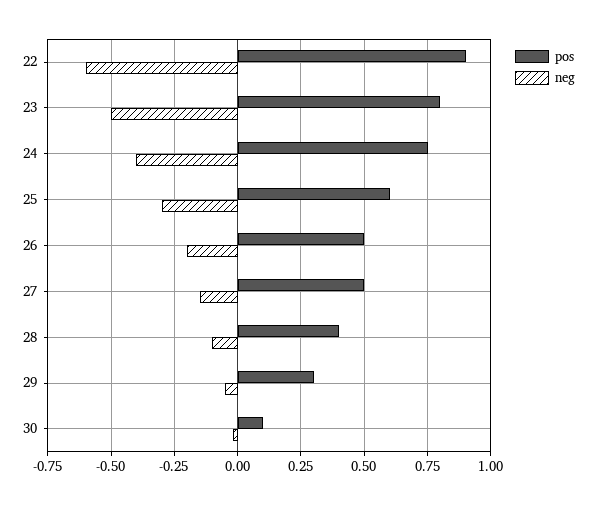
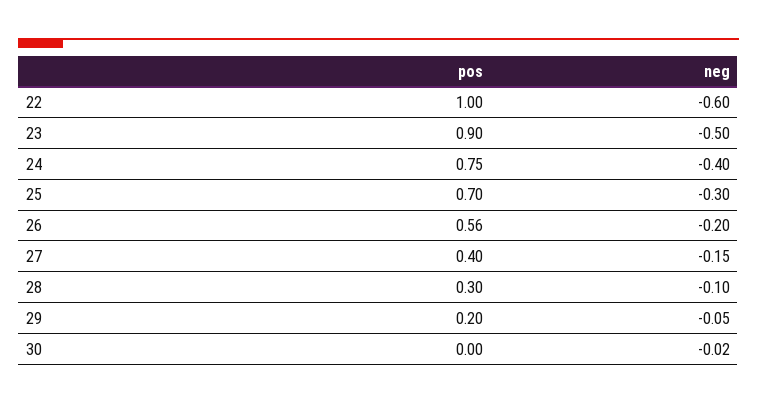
pos, 22: 0.9 -> 1
pos, 23: 0.8 -> 0.9
pos, 25: 0.6 -> 0.7
pos, 26: 0.5 -> 0.56
pos, 27: 0.5 -> 0.4
pos, 28: 0.4 -> 0.3
pos, 29: 0.3 -> 0.2
pos, 30: 0.1 -> 0

